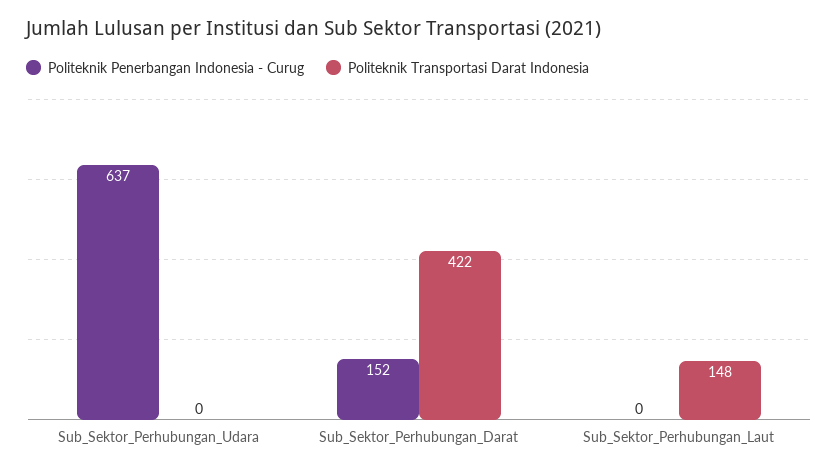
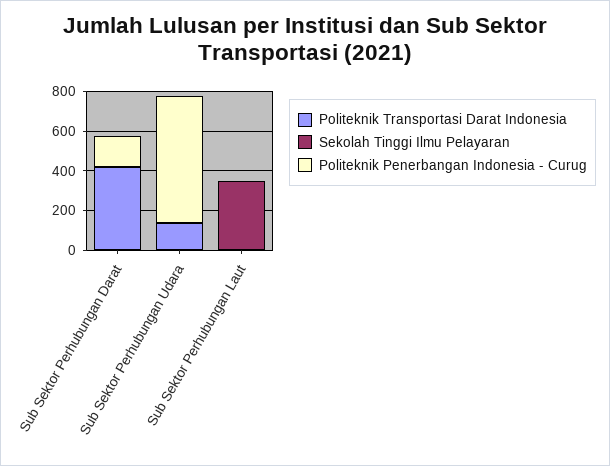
Politeknik Transportasi Darat Indonesia, Sub_Sektor_Perhubungan_Udara: 0 -> 150
Politeknik Transportasi Darat Indonesia, Sub_Sektor_Perhubungan_Laut: 148 -> 0
Sekolah Tinggi Ilmu Pelayaran, Sub_Sektor_Perhubungan_Darat: none -> 0
Sekolah Tinggi Ilmu Pelayaran, Sub_Sektor_Perhubungan_Udara: none -> 0
Sekolah Tinggi Ilmu Pelayaran, Sub_Sektor_Perhubungan_Laut: none -> 350

